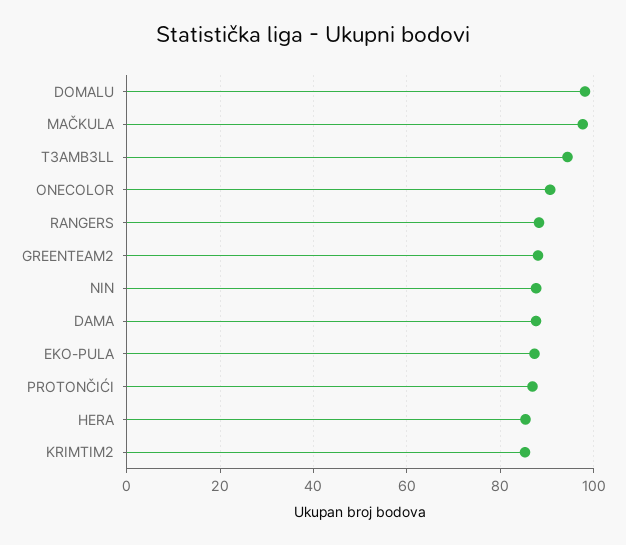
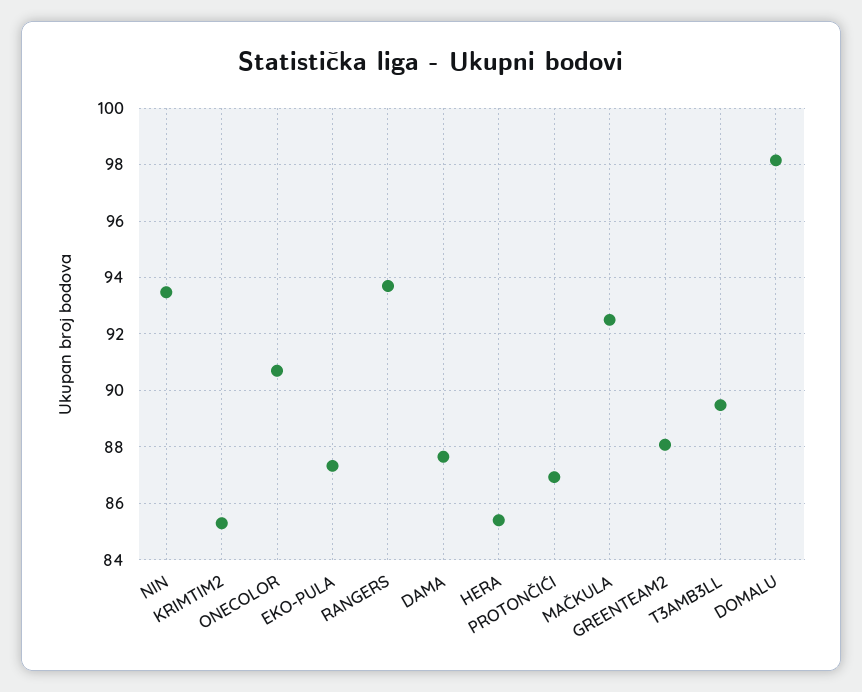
MAČKULA: 98 -> 92.5
T3AMB3LL: 94 -> 89.5
RANGERS: 88 -> 93.75
NIN: 88 -> 93.5

